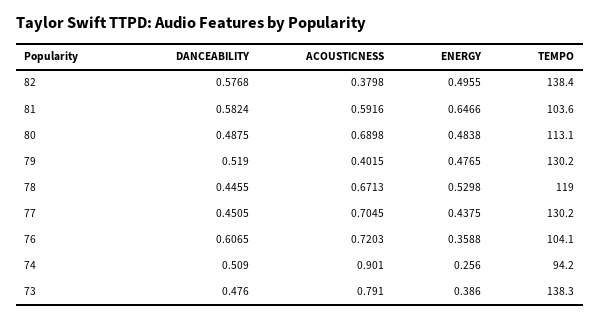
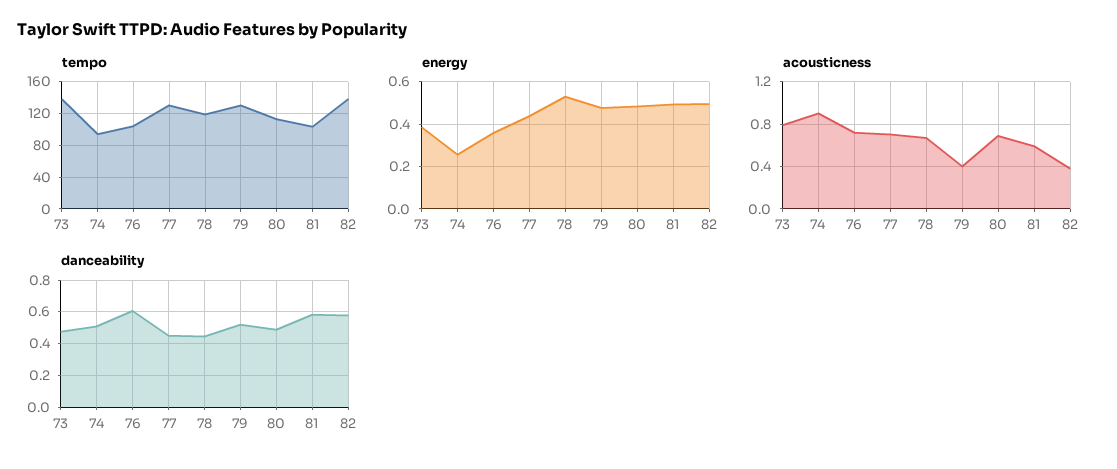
ENERGY, 81: 0.6466 -> 0.5

